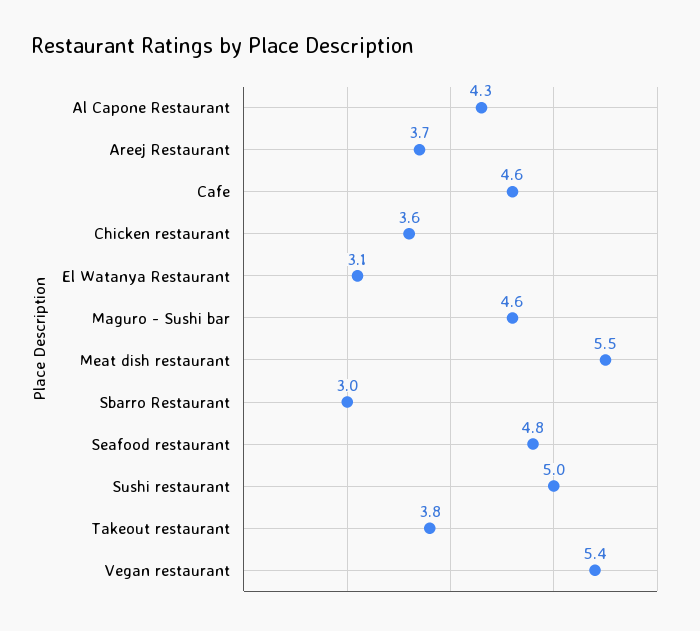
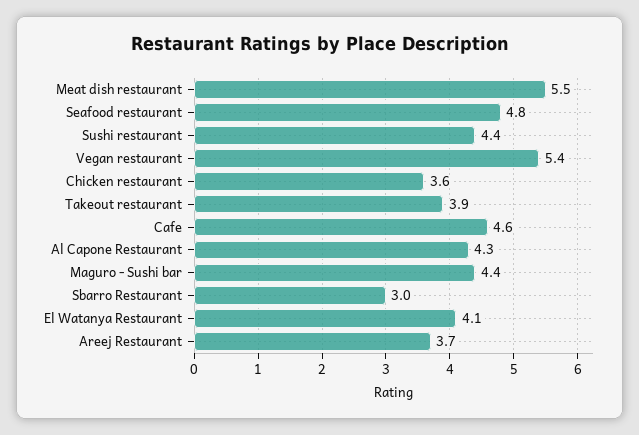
El Watanya Restaurant: 3.1 -> 4.1
Maguro - Sushi bar: 4.6 -> 4.4
Sushi restaurant: 5 -> 4.4
Takeout restaurant: 3.8 -> 3.9

